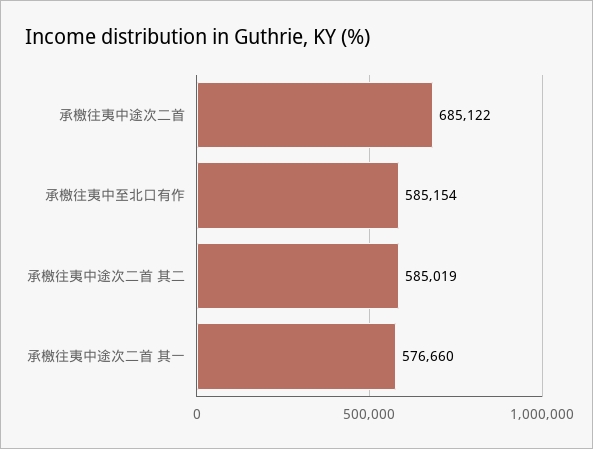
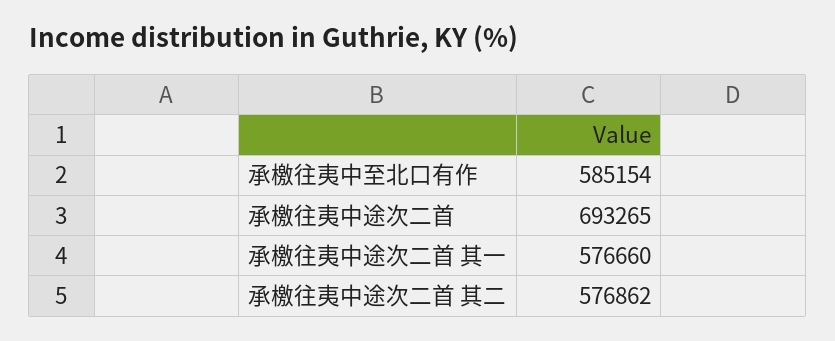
承檄往夷中途次二首: 685122 -> 693265
承檄往夷中途次二首 其二: 585019 -> 576862

